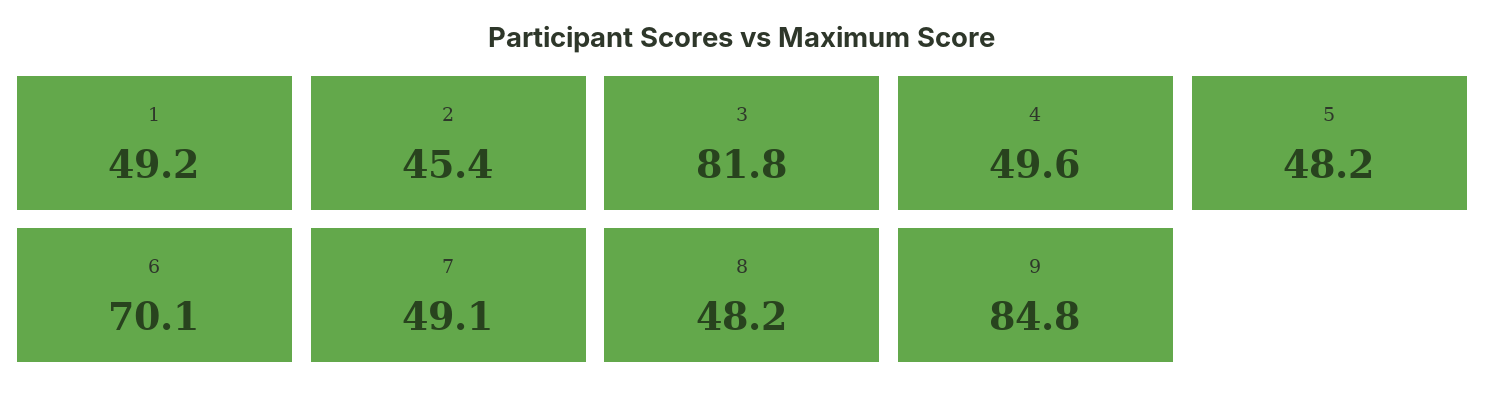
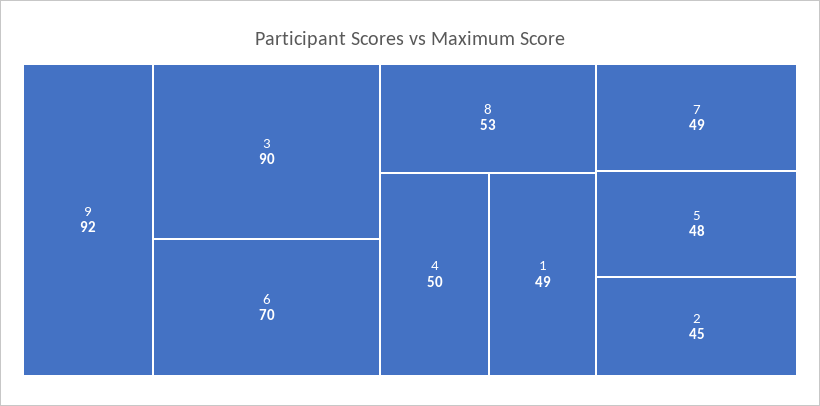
3: 81.8 -> 90
8: 48.2 -> 53
9: 84.8 -> 92

